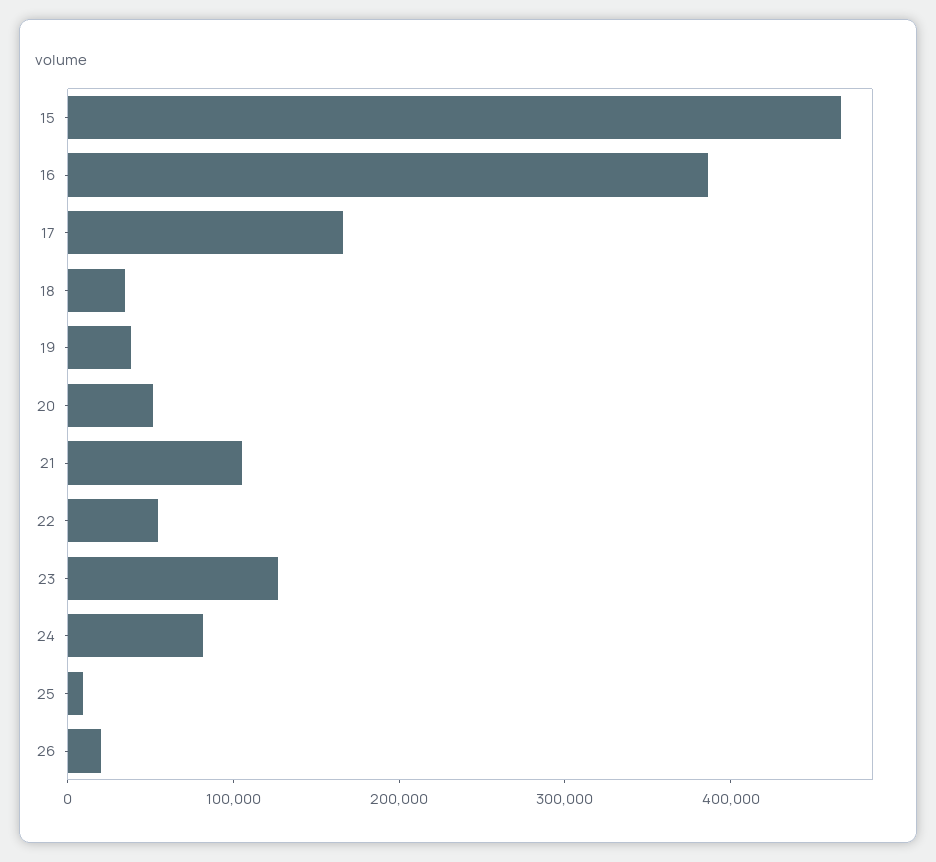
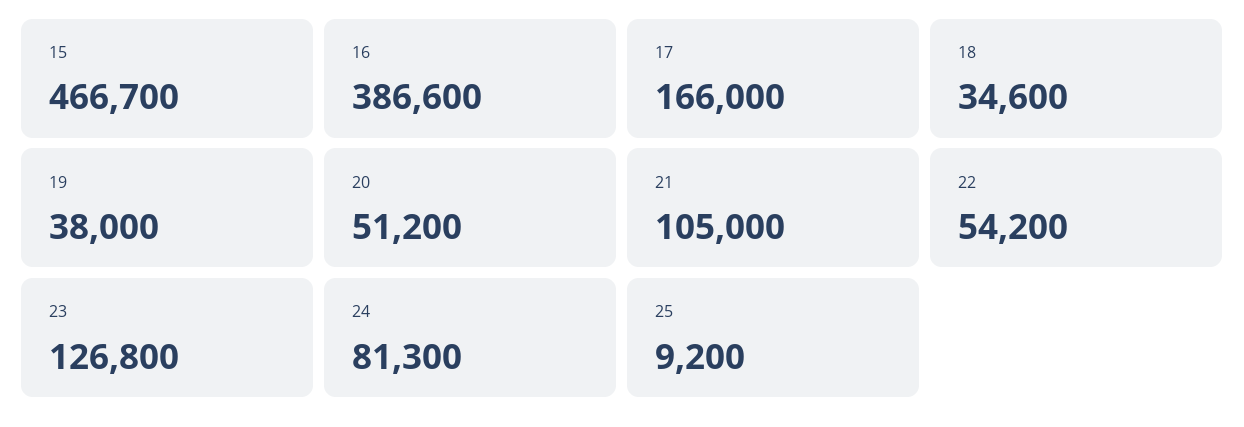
26: 20000 -> none

